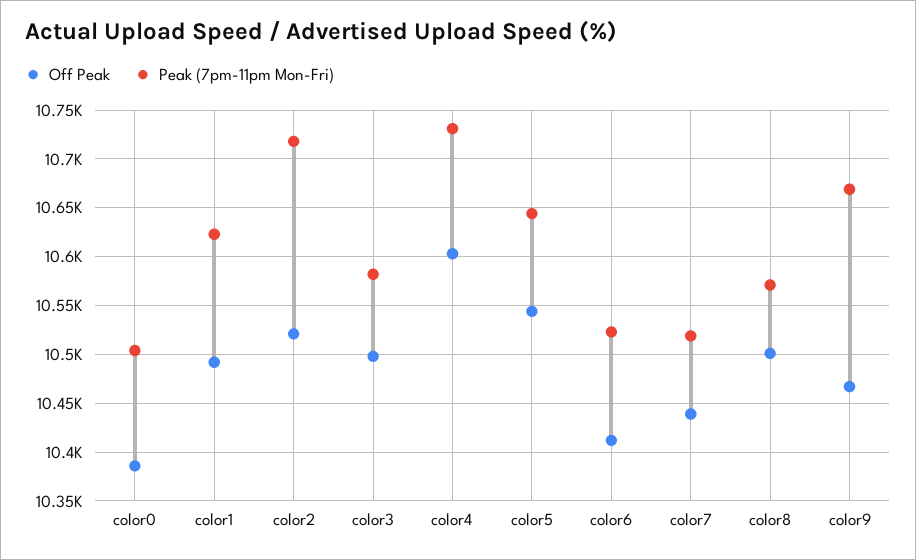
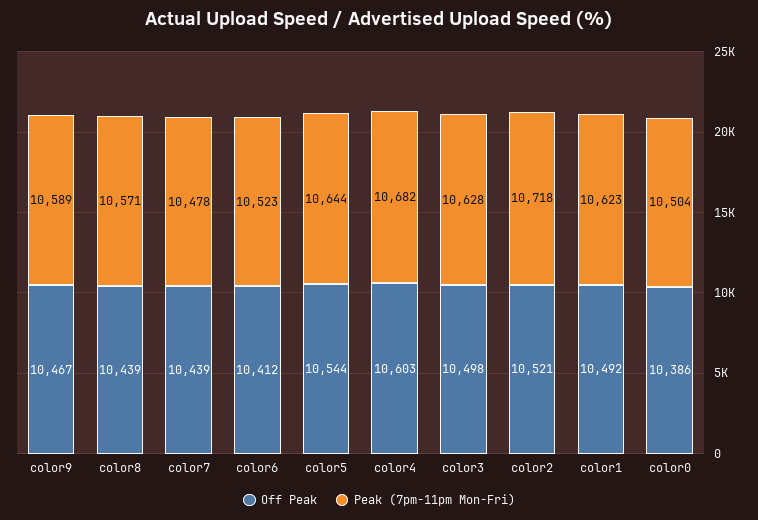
Peak (7pm-11pm Mon-Fri), color3: 10580 -> 10628
Peak (7pm-11pm Mon-Fri), color4: 10730 -> 10682
Peak (7pm-11pm Mon-Fri), color7: 10520 -> 10478
Off Peak, color8: 10500 -> 10439
Peak (7pm-11pm Mon-Fri), color9: 10670 -> 10589

